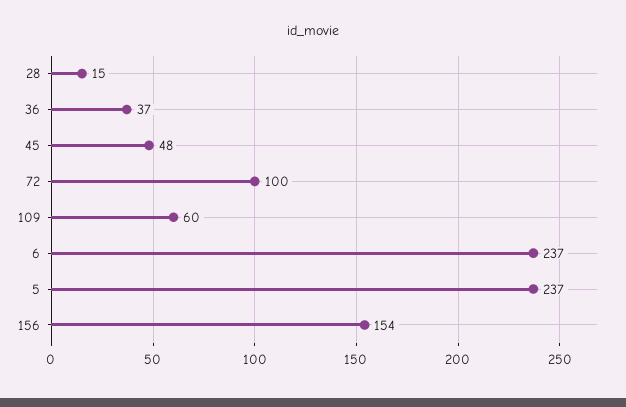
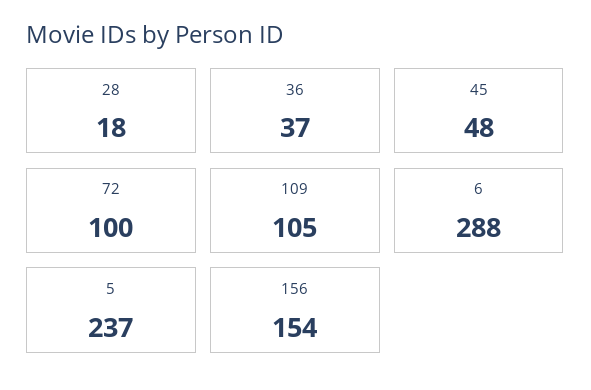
28: 15 -> 18
109: 60 -> 105
6: 237 -> 288

